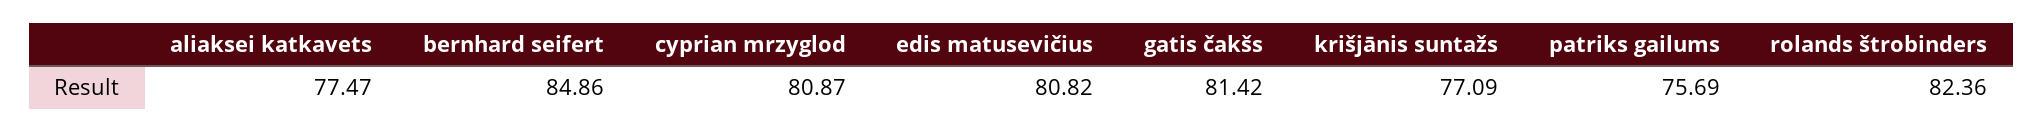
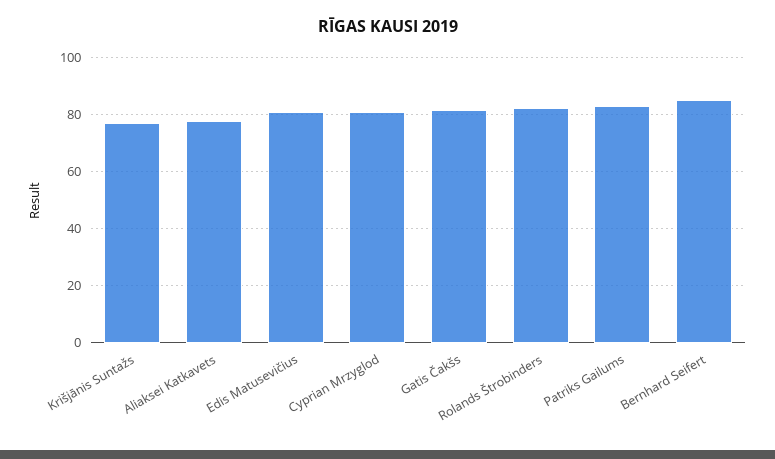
patriks gailums: 75.69 -> 82.5

